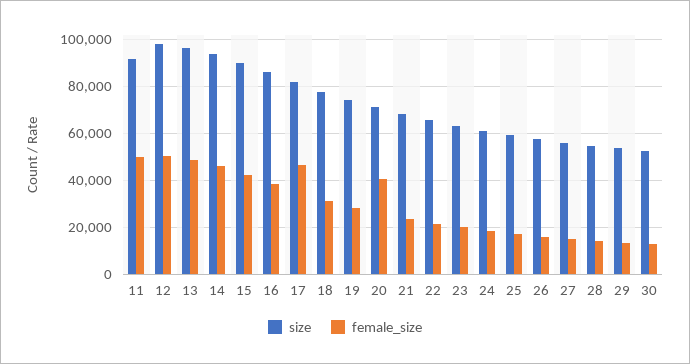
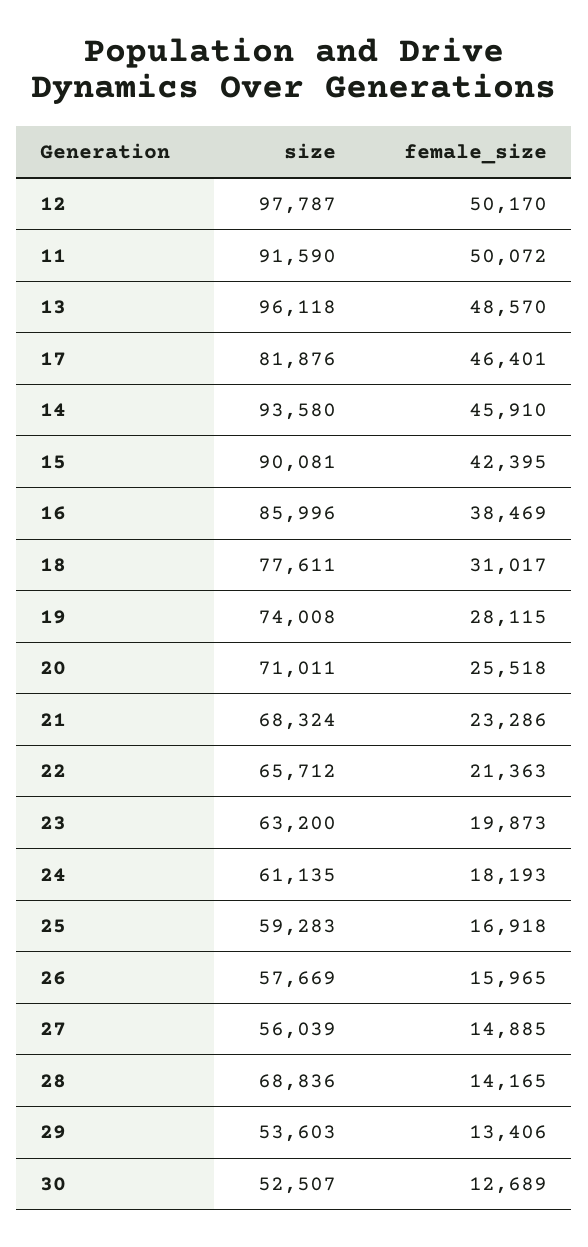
female_size, 20: 40000 -> 25518
size, 28: 55000 -> 68836

